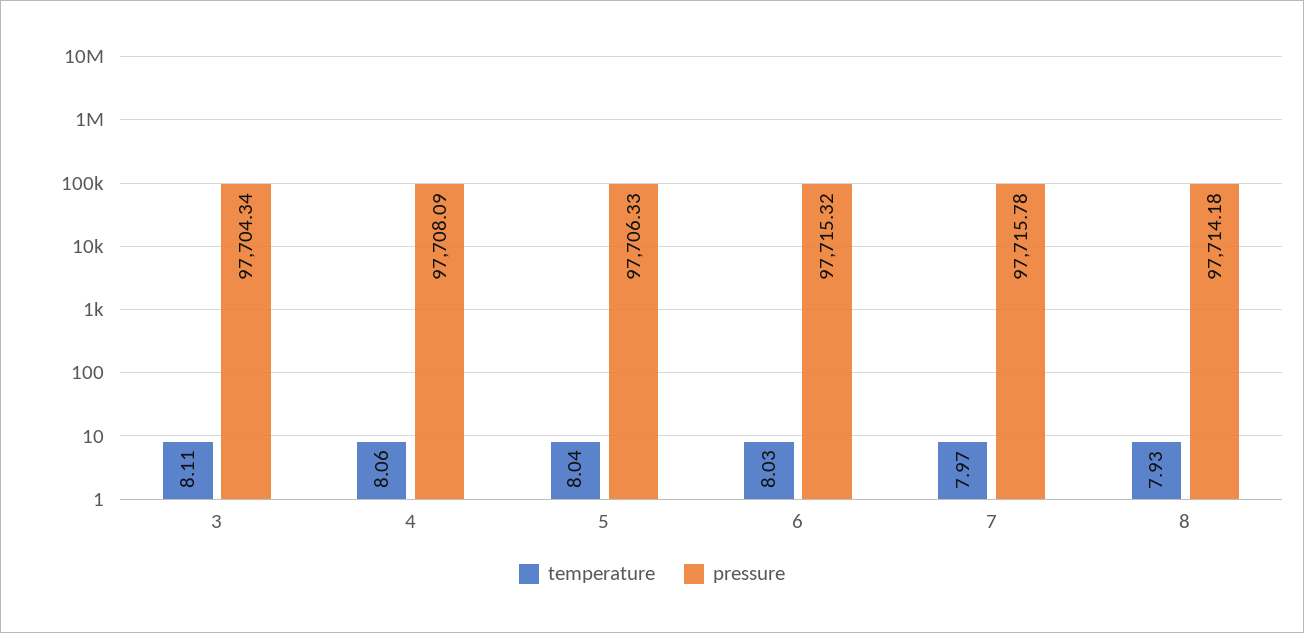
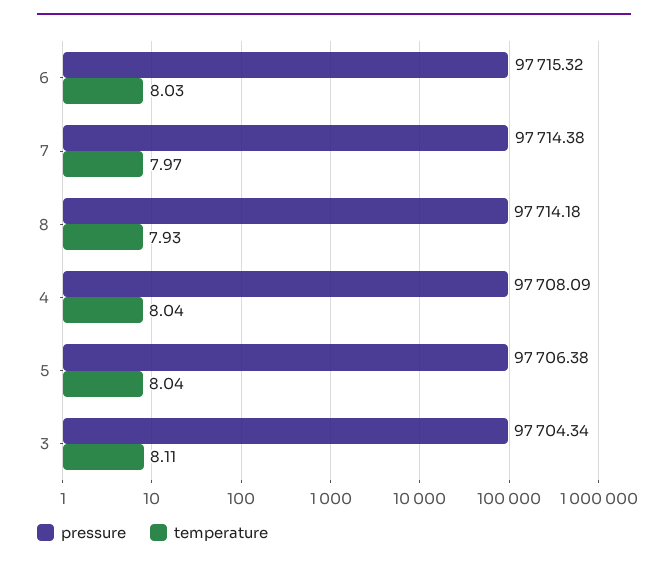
temperature, 4: 8.06 -> 8.04
pressure, 5: 97706.33 -> 97706.38
pressure, 7: 97715.78 -> 97714.38

